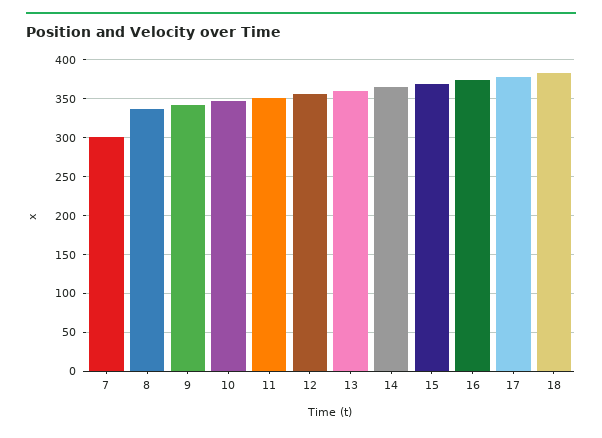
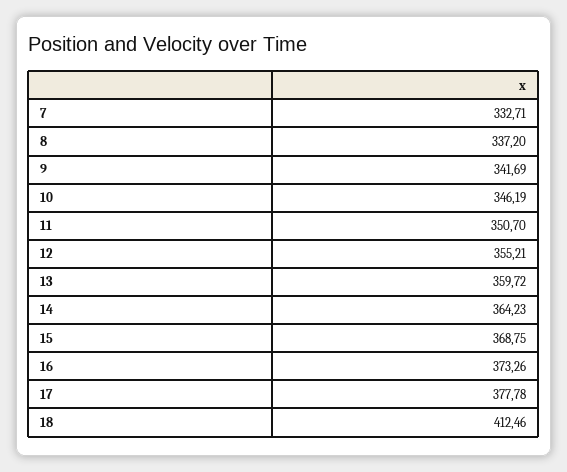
7: 300 -> 332.71
18: 380 -> 412.46

